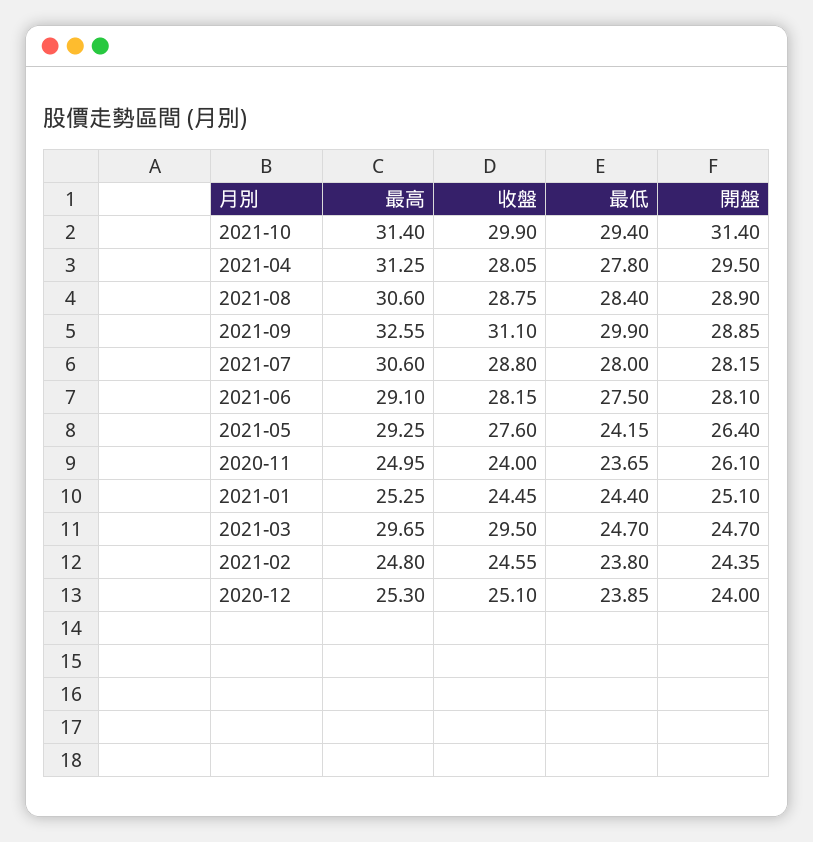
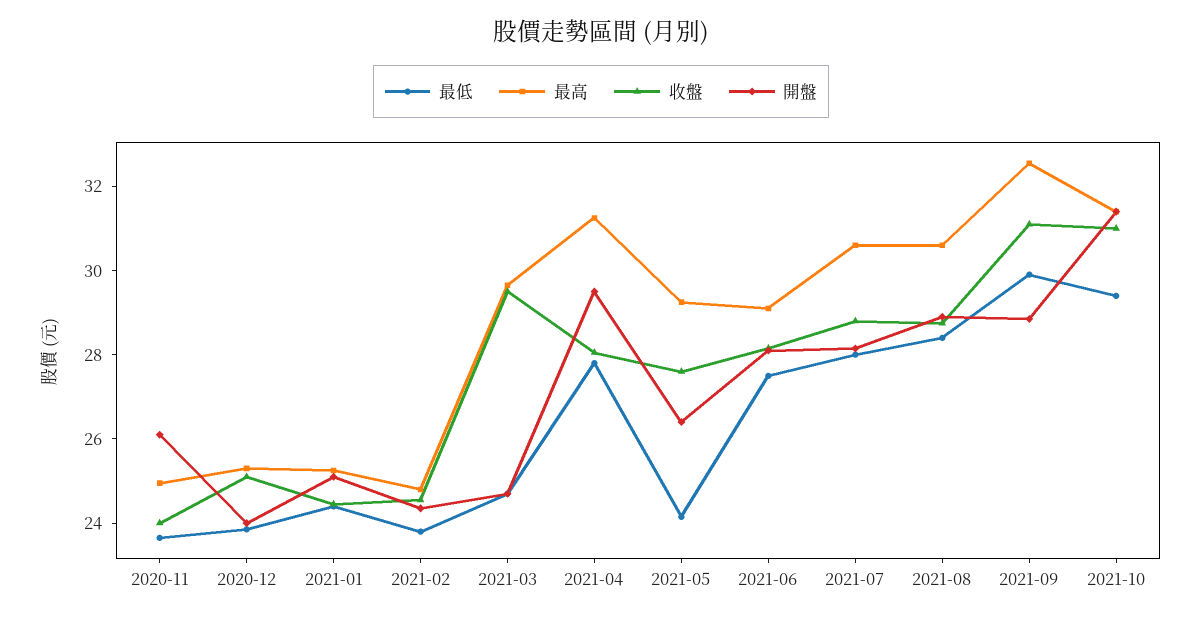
收盤, 2021-10: 29.9 -> 31

